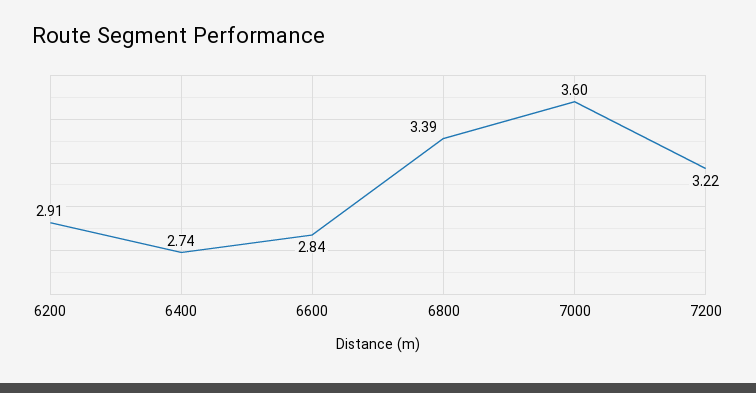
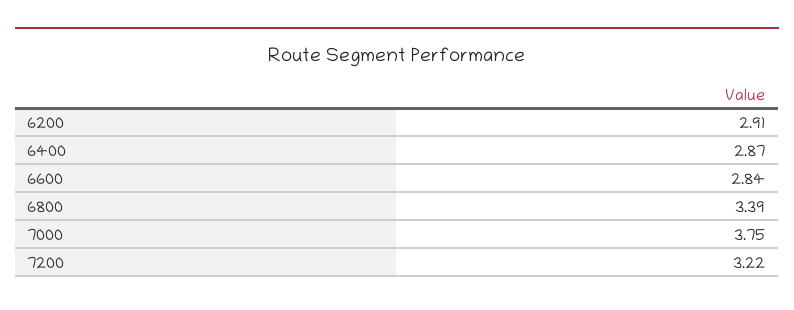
6400: 2.74 -> 2.87
7000: 3.6 -> 3.75

